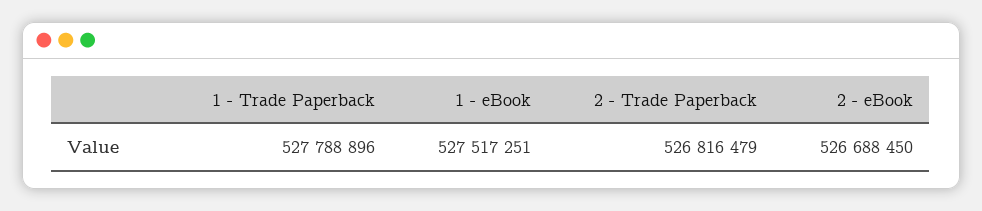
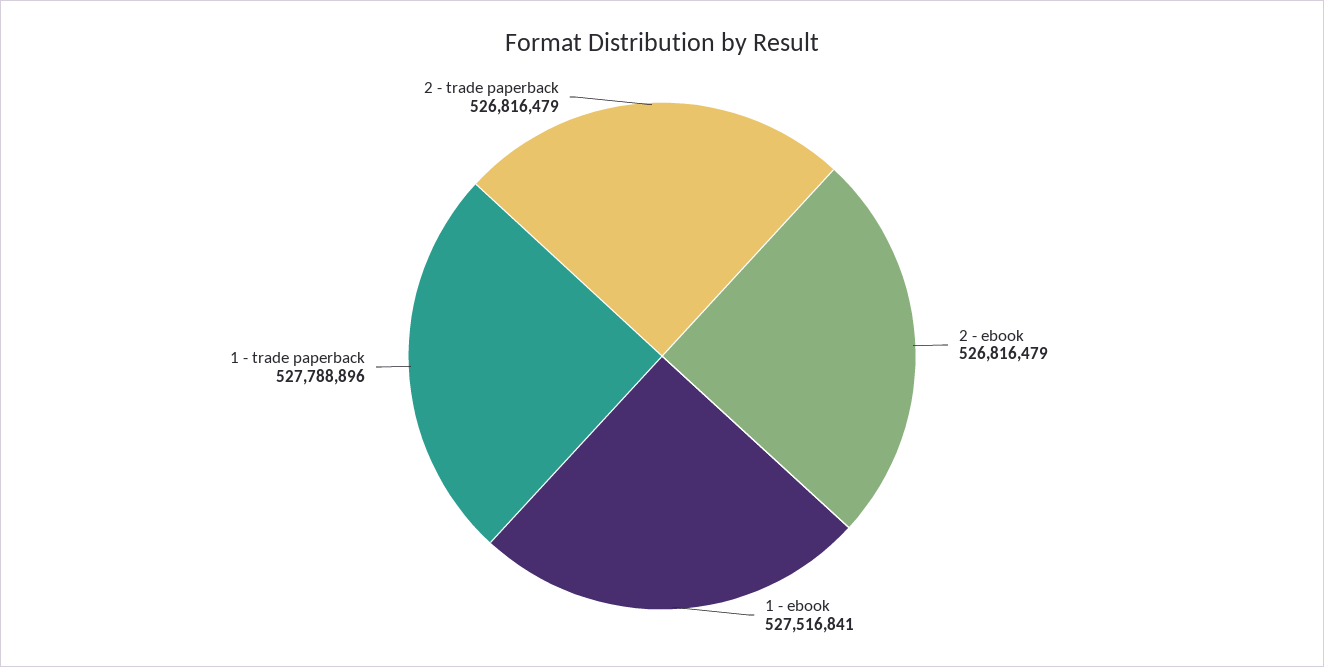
1 - eBook: 527517251 -> 527516841
2 - eBook: 526688450 -> 526816479

